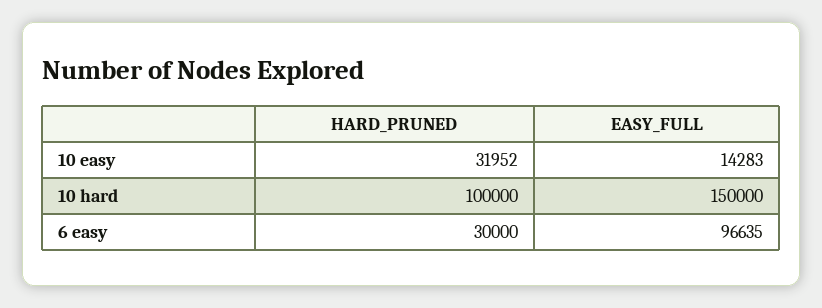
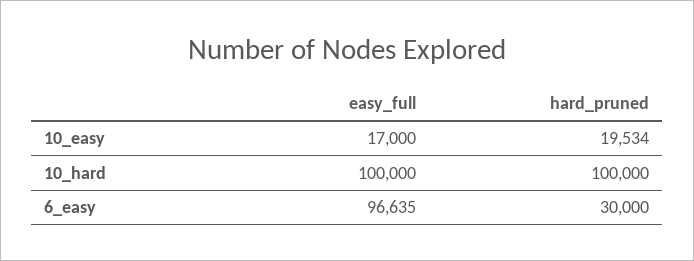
HARD_PRUNED, 10 easy: 31952 -> 19534
EASY_FULL, 10 easy: 14283 -> 17000
EASY_FULL, 10 hard: 150000 -> 100000

